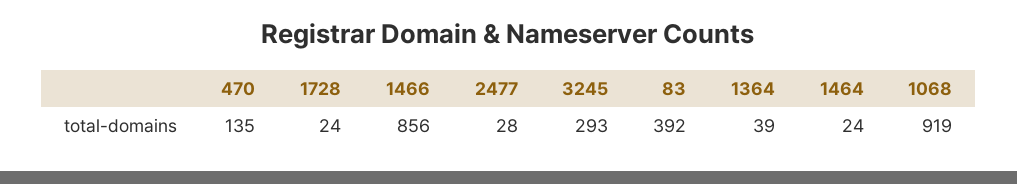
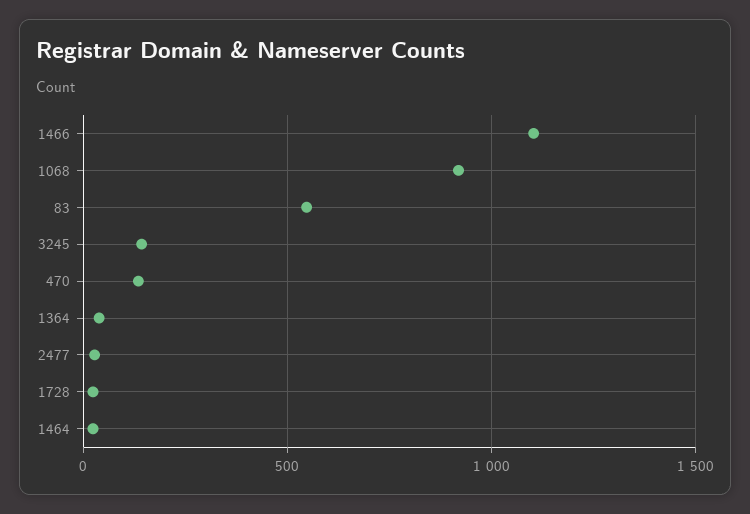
1466: 856 -> 1100
3245: 293 -> 150
83: 392 -> 550

